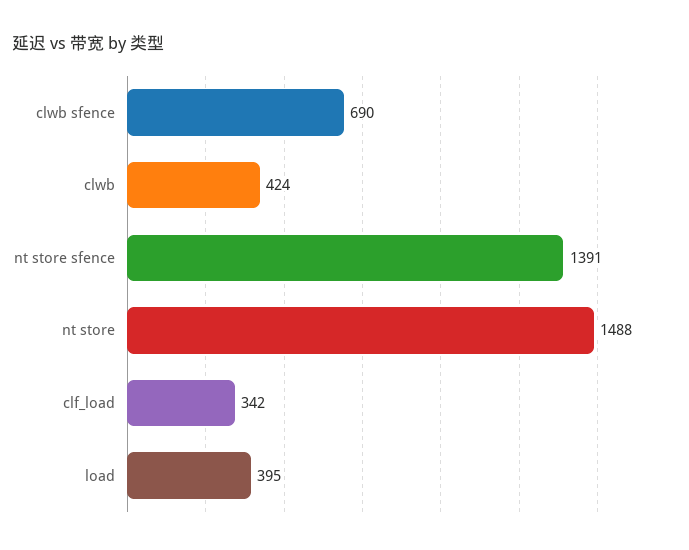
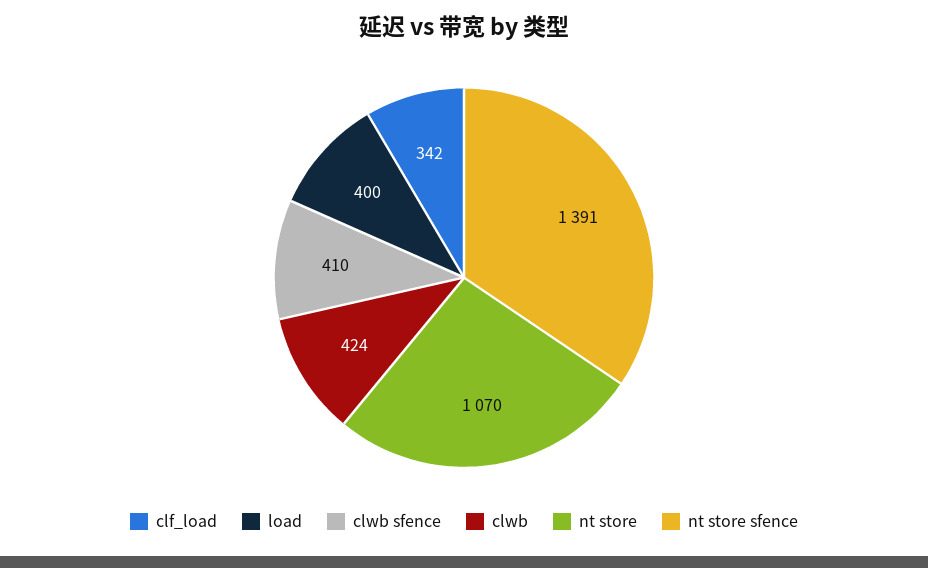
clwb sfence: 690 -> 410
nt store: 1488 -> 1070
load: 395 -> 400

